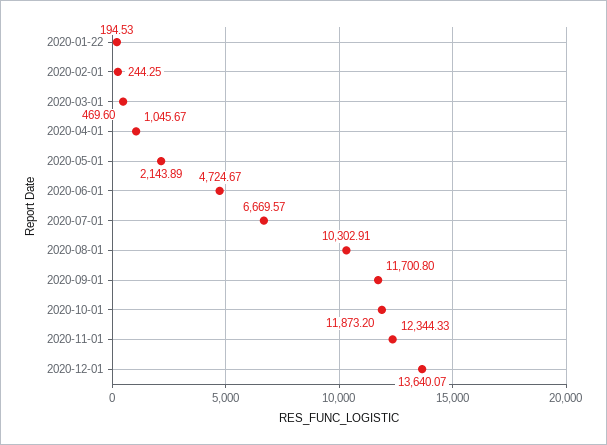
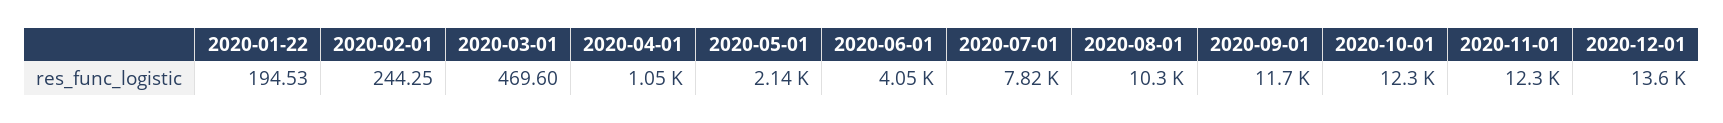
2020-06-01: 4724.67 -> 4050
2020-07-01: 6669.57 -> 7820
2020-10-01: 11873.2 -> 12300

